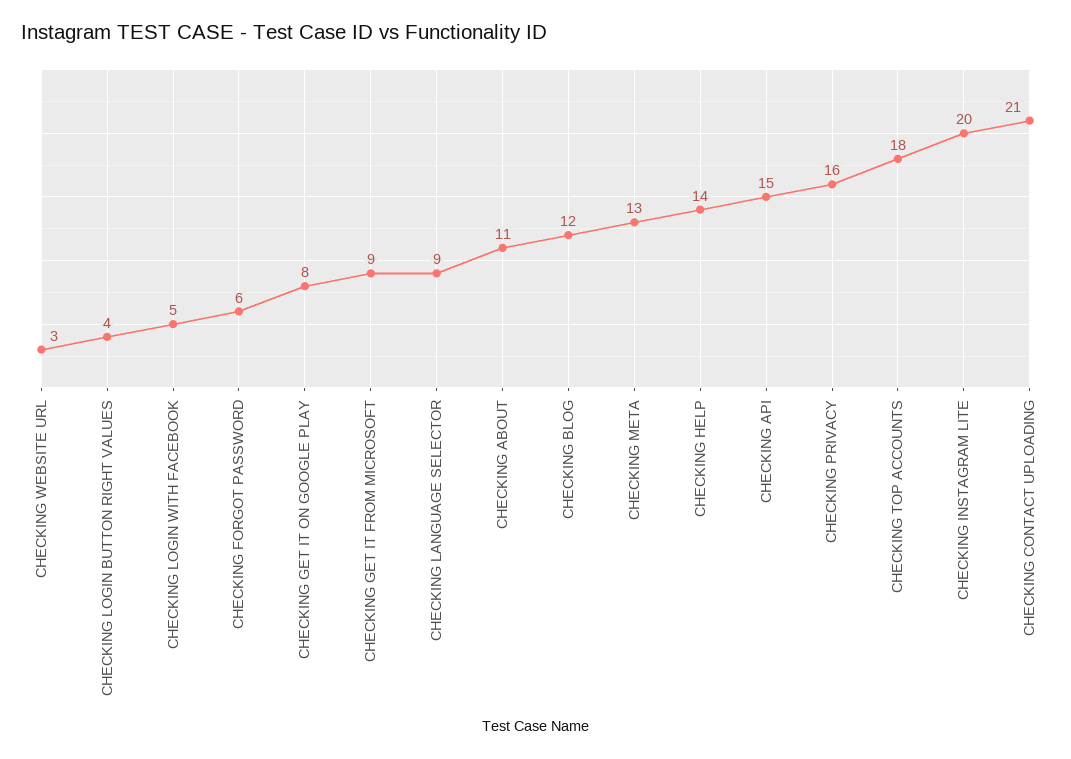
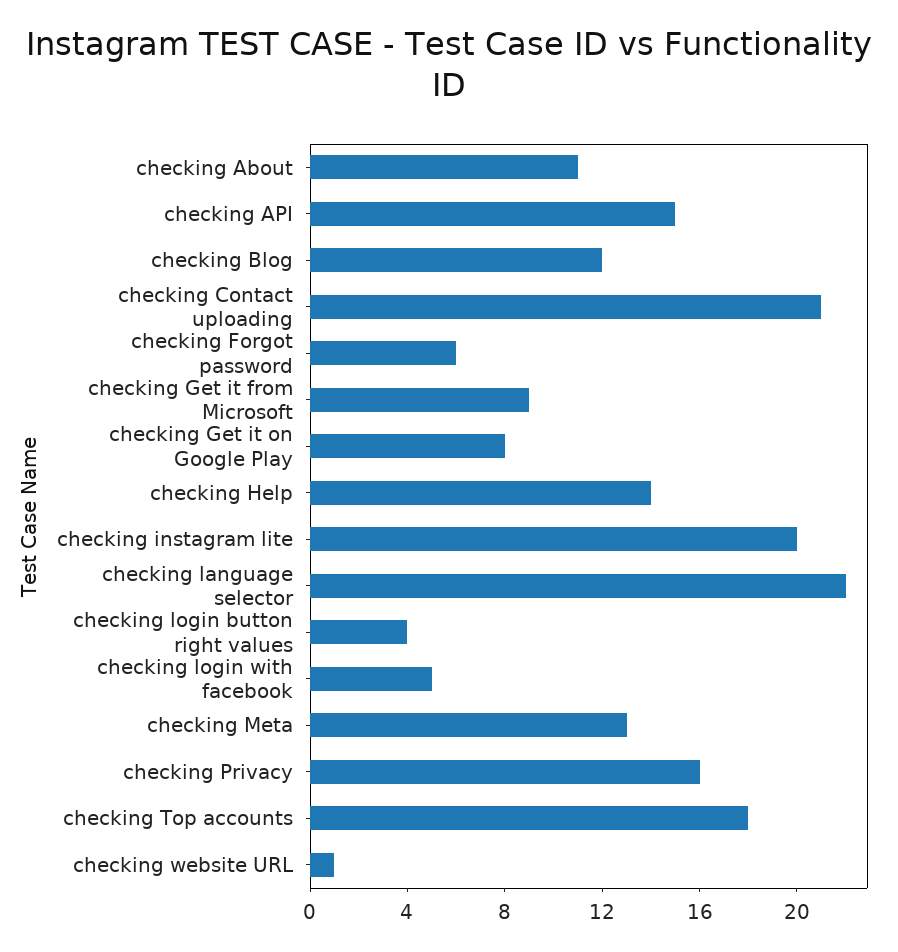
CHECKING WEBSITE URL: 3 -> 1
CHECKING LANGUAGE SELECTOR: 9 -> 22

